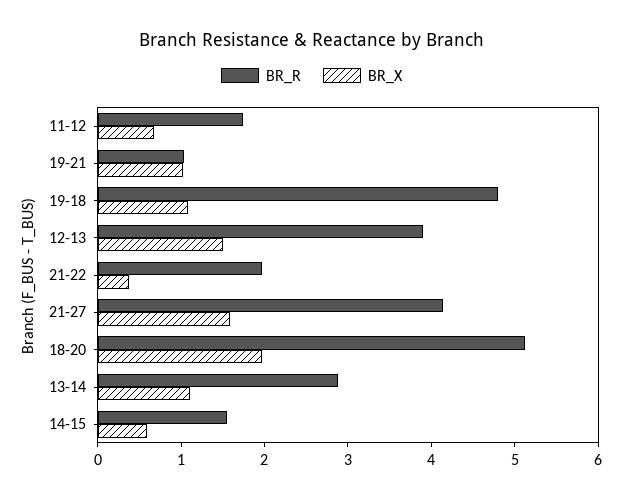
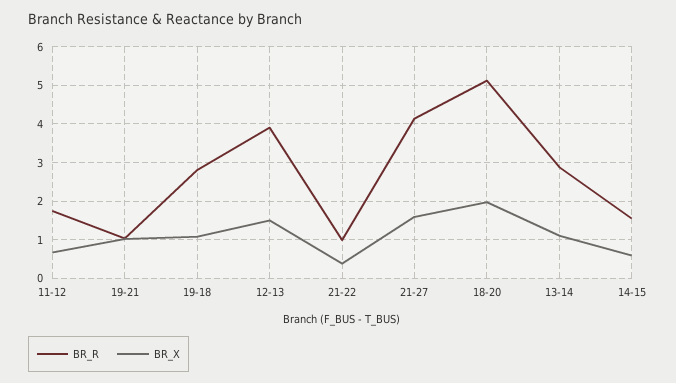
BR_R, 19-18: 4.8 -> 2.8
BR_R, 21-22: 2 -> 1

